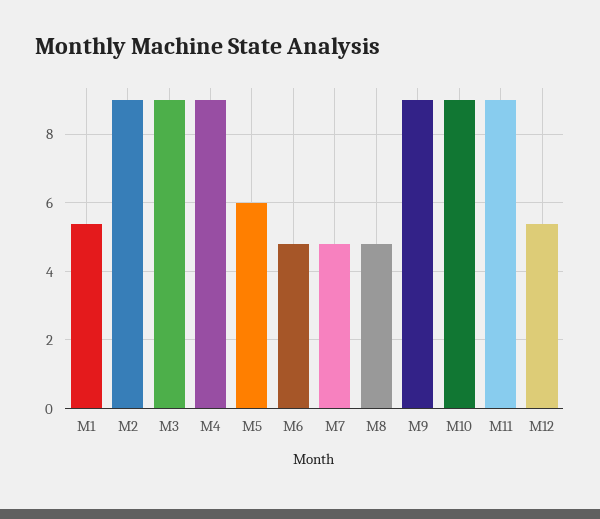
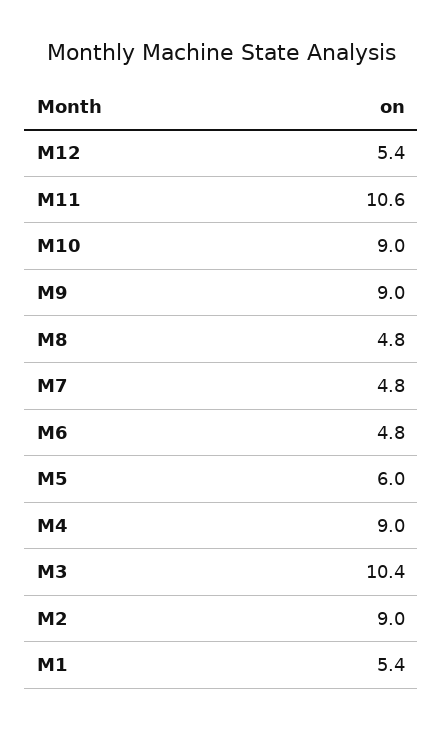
M3: 9 -> 10.4
M11: 9 -> 10.6

